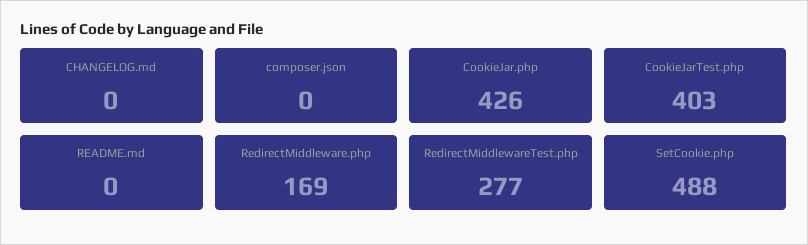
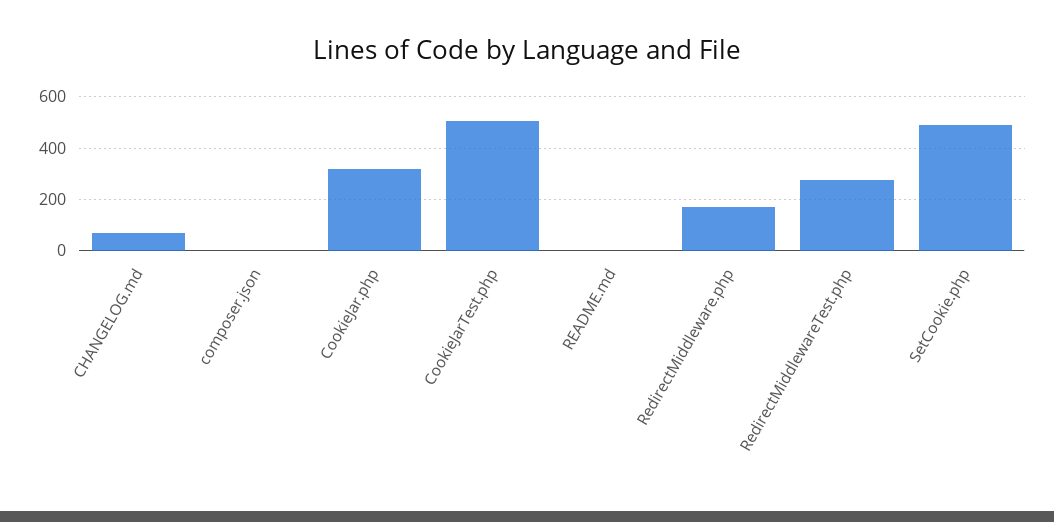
CHANGELOG.md: 0 -> 75
CookieJar.php: 426 -> 325
CookieJarTest.php: 403 -> 500

